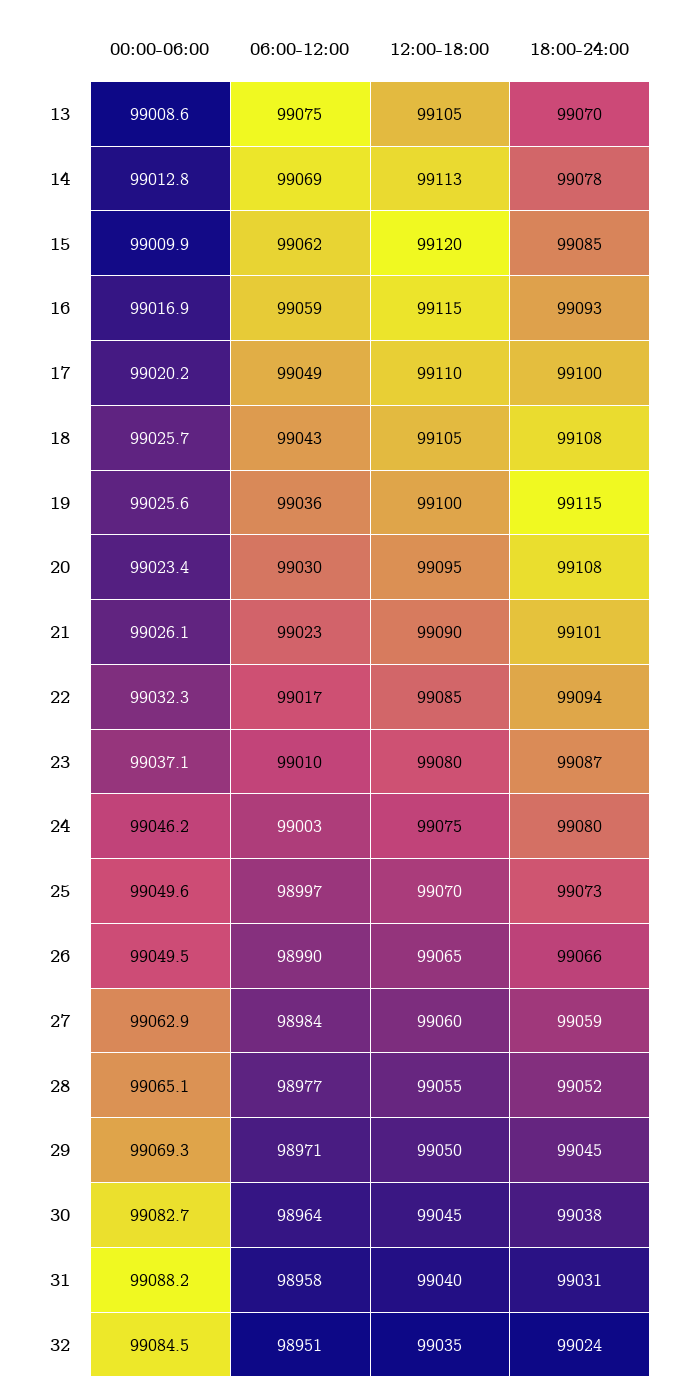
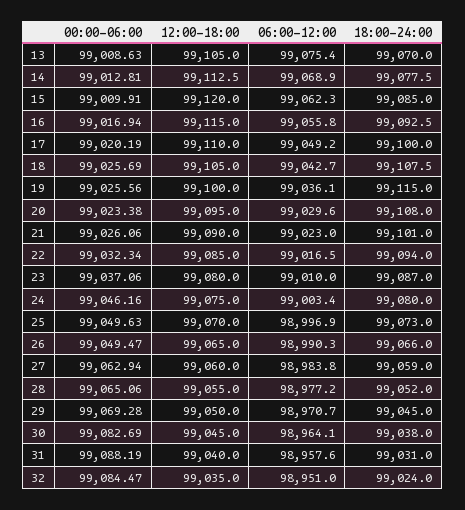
06:00-12:00, 16: 99059 -> 99055.8

